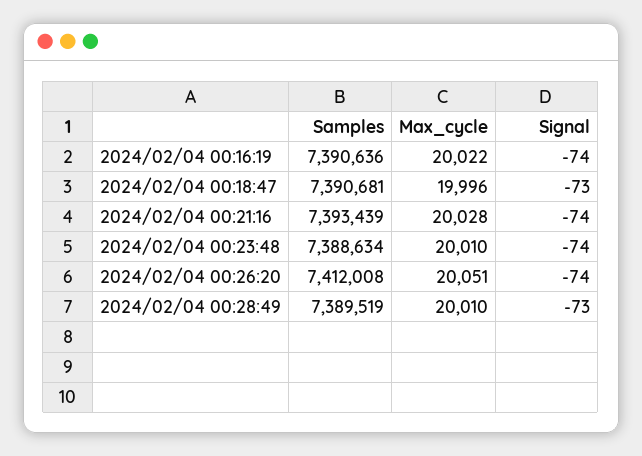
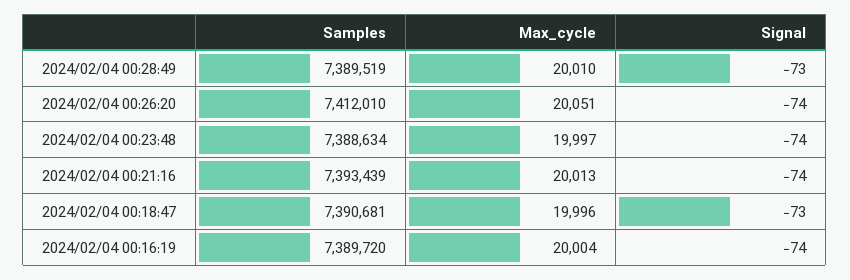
Samples, 2024/02/04 00:16:19: 7390636 -> 7389720
Max_cycle, 2024/02/04 00:16:19: 20022 -> 20004
Max_cycle, 2024/02/04 00:21:16: 20028 -> 20013
Max_cycle, 2024/02/04 00:23:48: 20010 -> 19997
Samples, 2024/02/04 00:26:20: 7412008 -> 7412010

